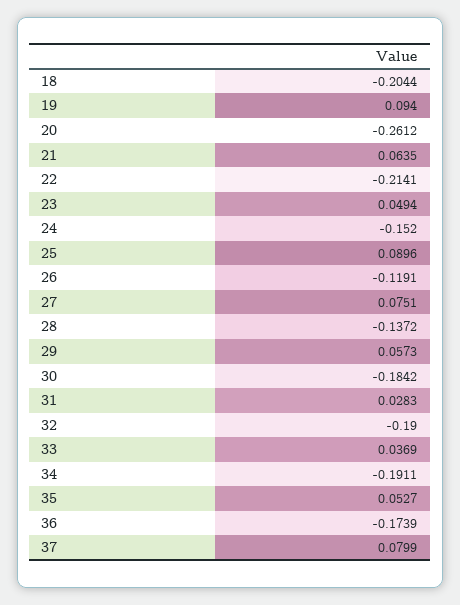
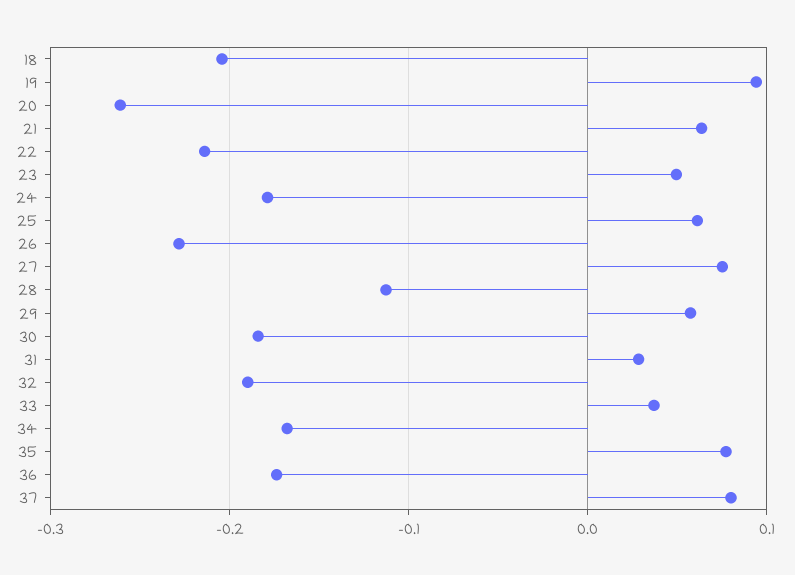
24: -0.152 -> -0.18
25: 0.0896 -> 0.06
26: -0.1191 -> -0.23
28: -0.1372 -> -0.11
34: -0.1911 -> -0.17
35: 0.0527 -> 0.08

